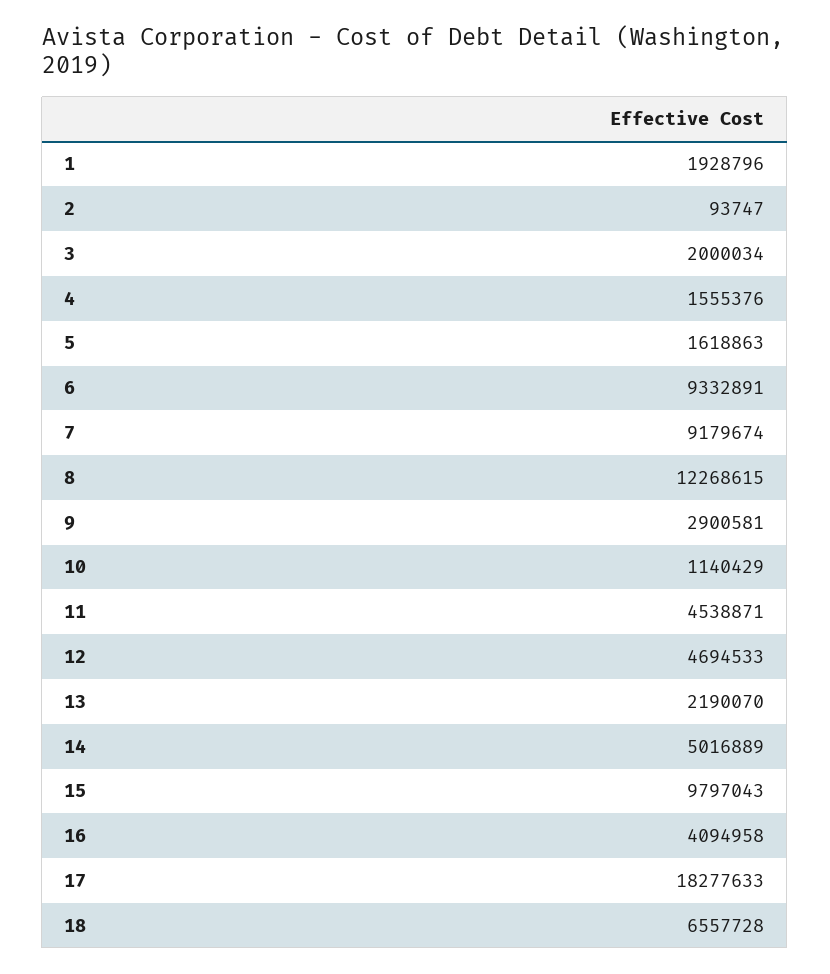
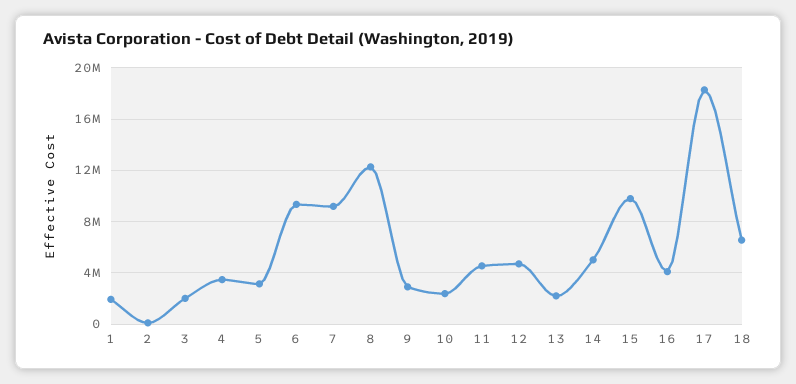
4: 1555376 -> 3500000
5: 1618863 -> 3000000
10: 1140429 -> 2500000

